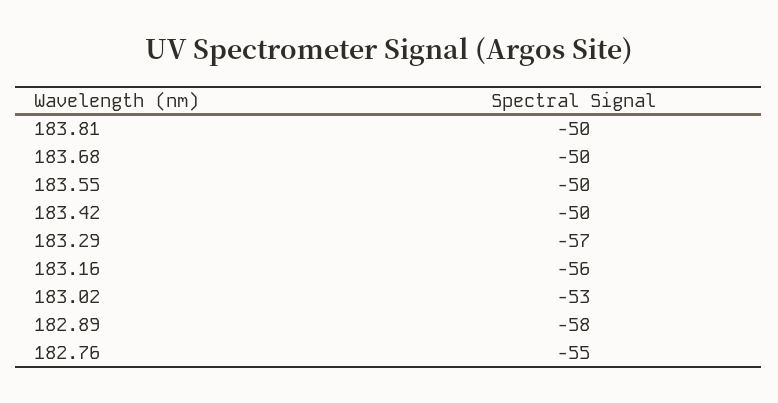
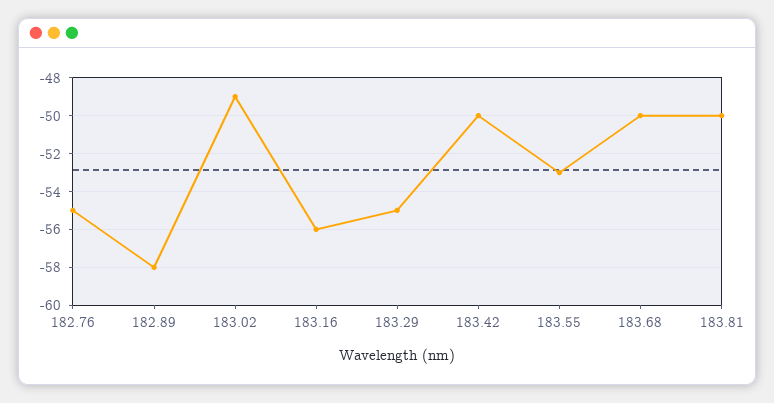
183.55: -50 -> -53
183.29: -57 -> -55
183.02: -53 -> -49

